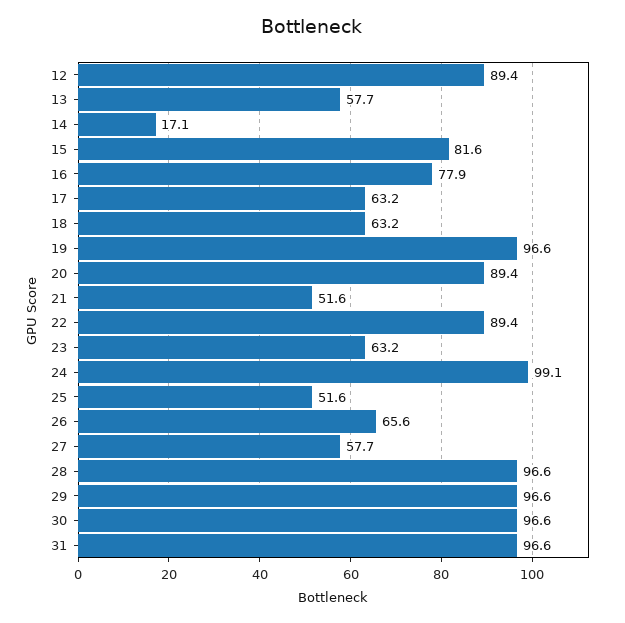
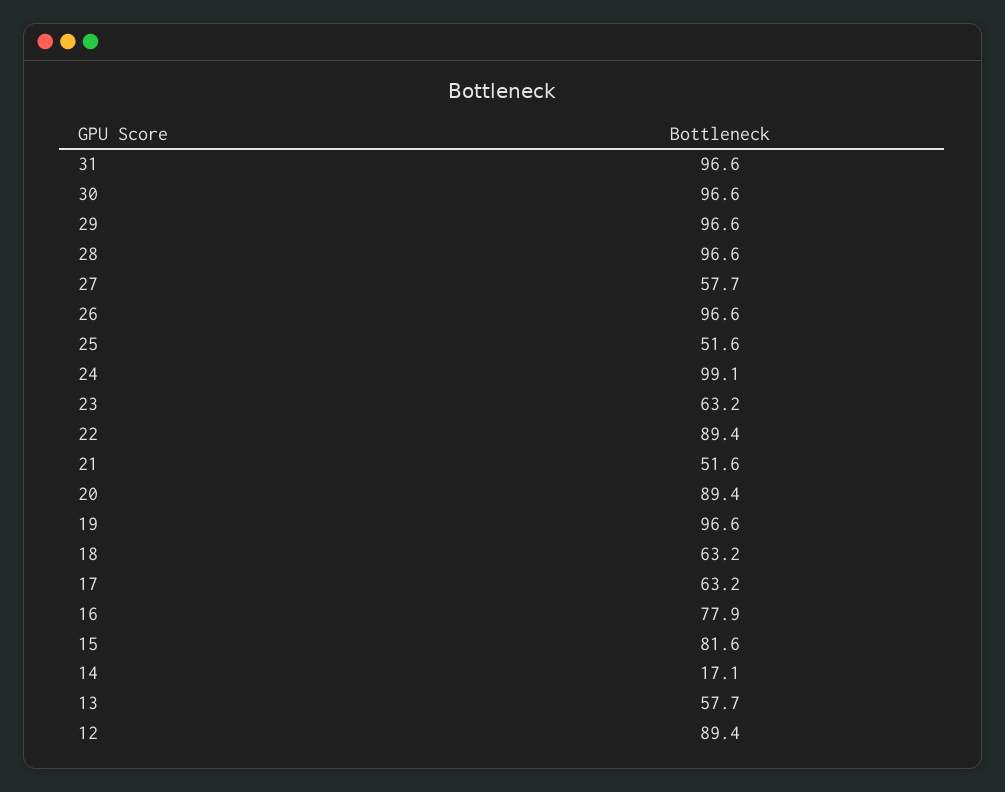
26: 65.6 -> 96.6

